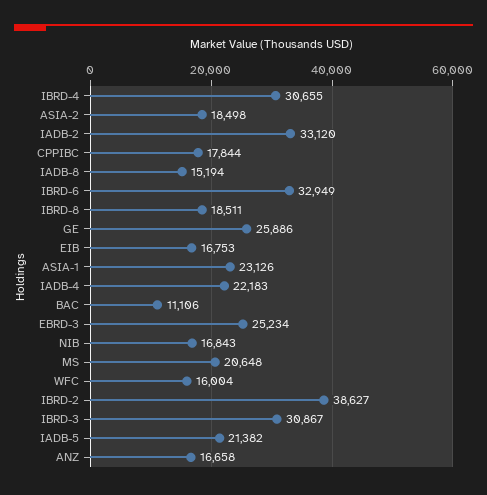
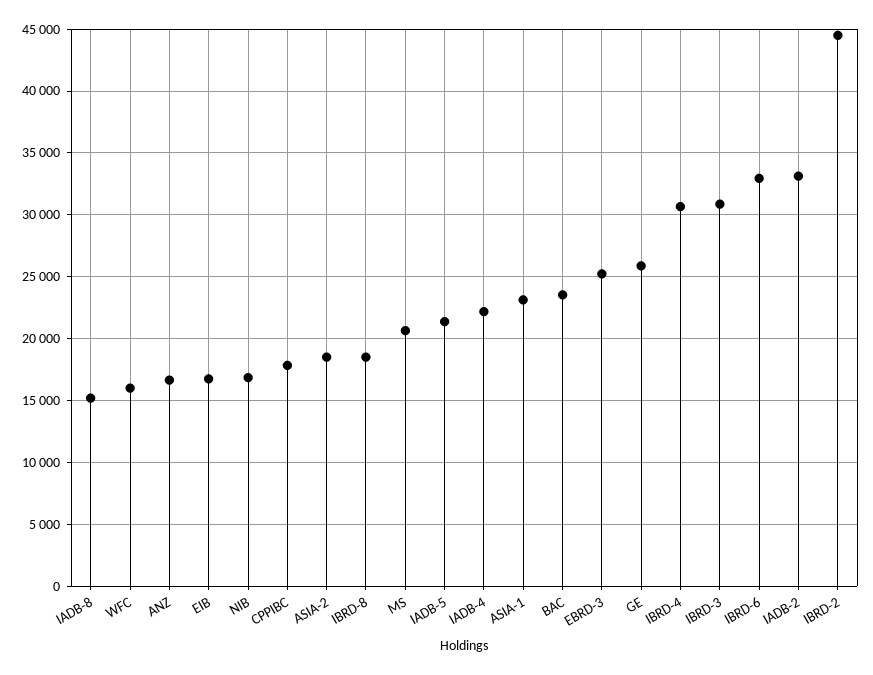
BAC: 11106 -> 23500
IBRD-2: 38627 -> 44500

